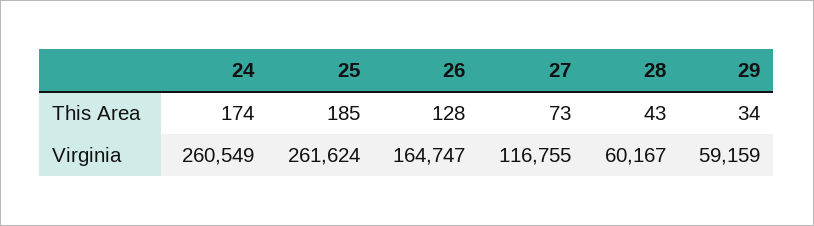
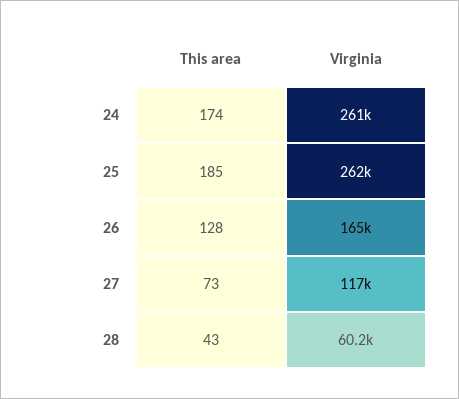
29, This Area: 34 -> none
29, Virginia: 59159 -> none

